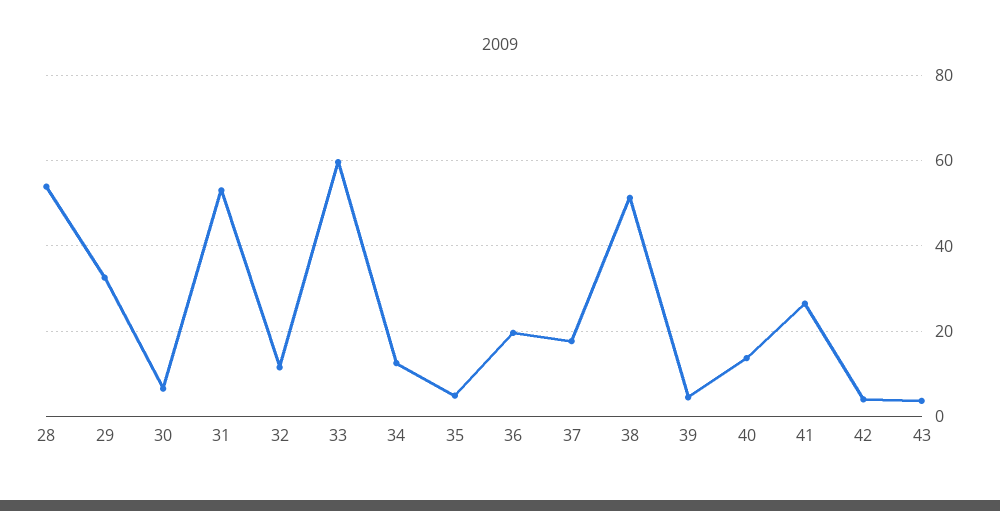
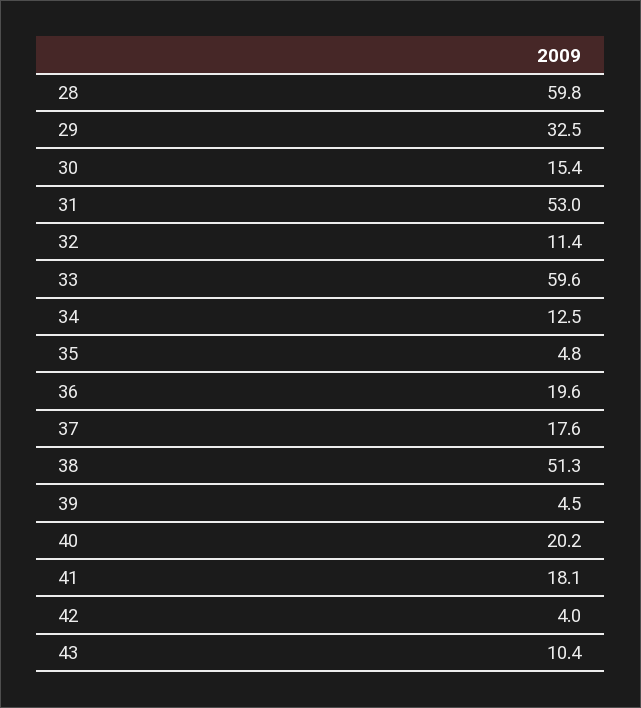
28: 54 -> 59.8
30: 6 -> 15.4
40: 14 -> 20.2
41: 26 -> 18.1
43: 4 -> 10.4

